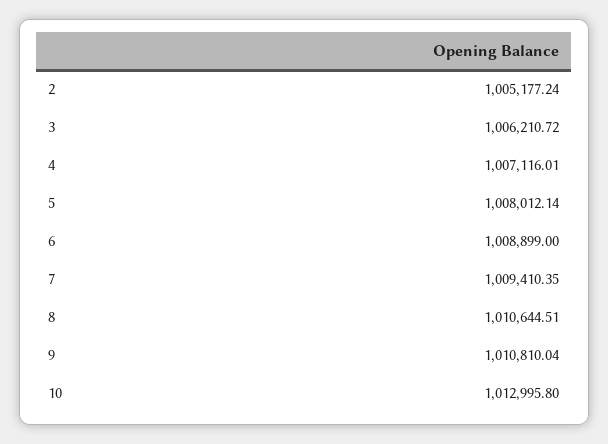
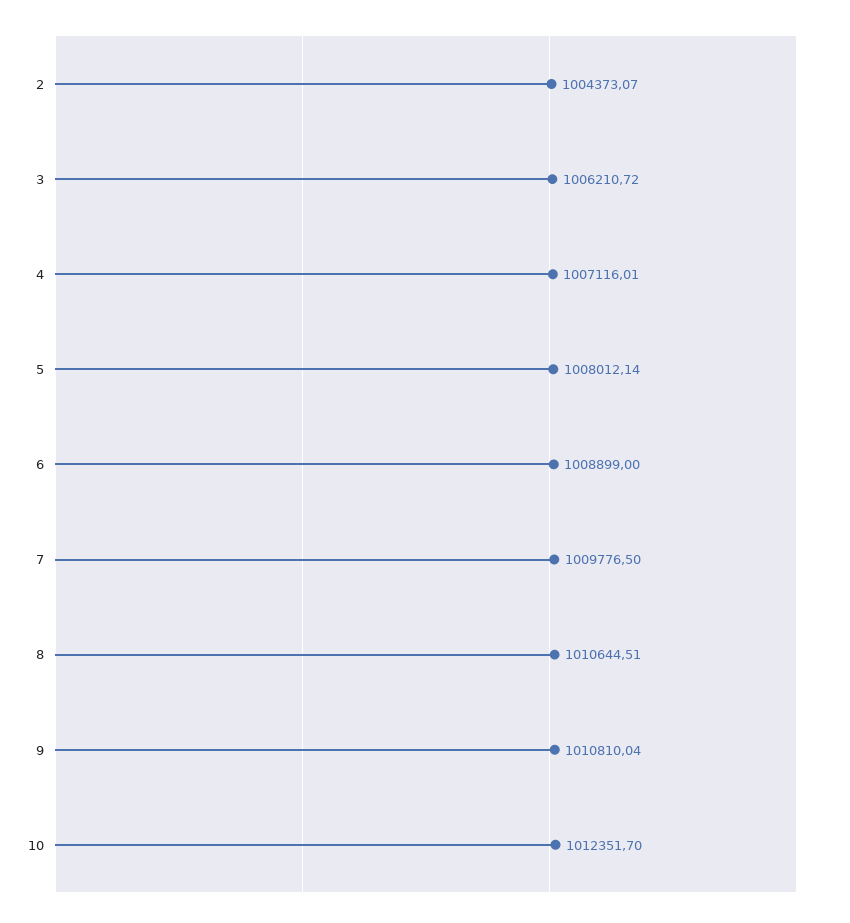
2: 1005177.24 -> 1004373.07
7: 1009410.35 -> 1009776.5
10: 1012995.8 -> 1012351.7

